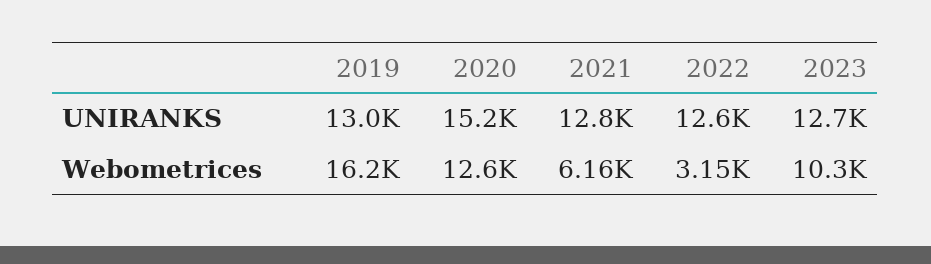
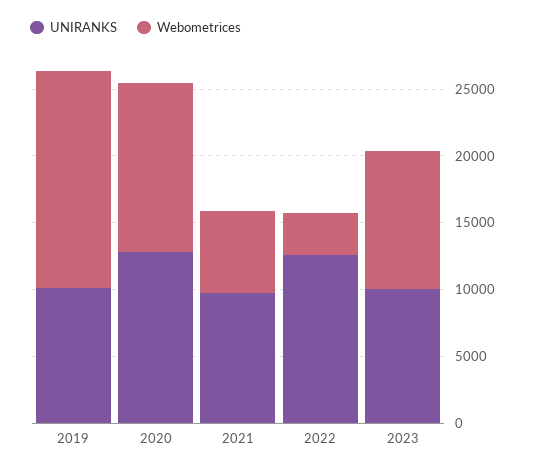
UNIRANKS, 2019: 13000 -> 10000
UNIRANKS, 2020: 15200 -> 13000
UNIRANKS, 2021: 12800 -> 10000
UNIRANKS, 2023: 12700 -> 10000

